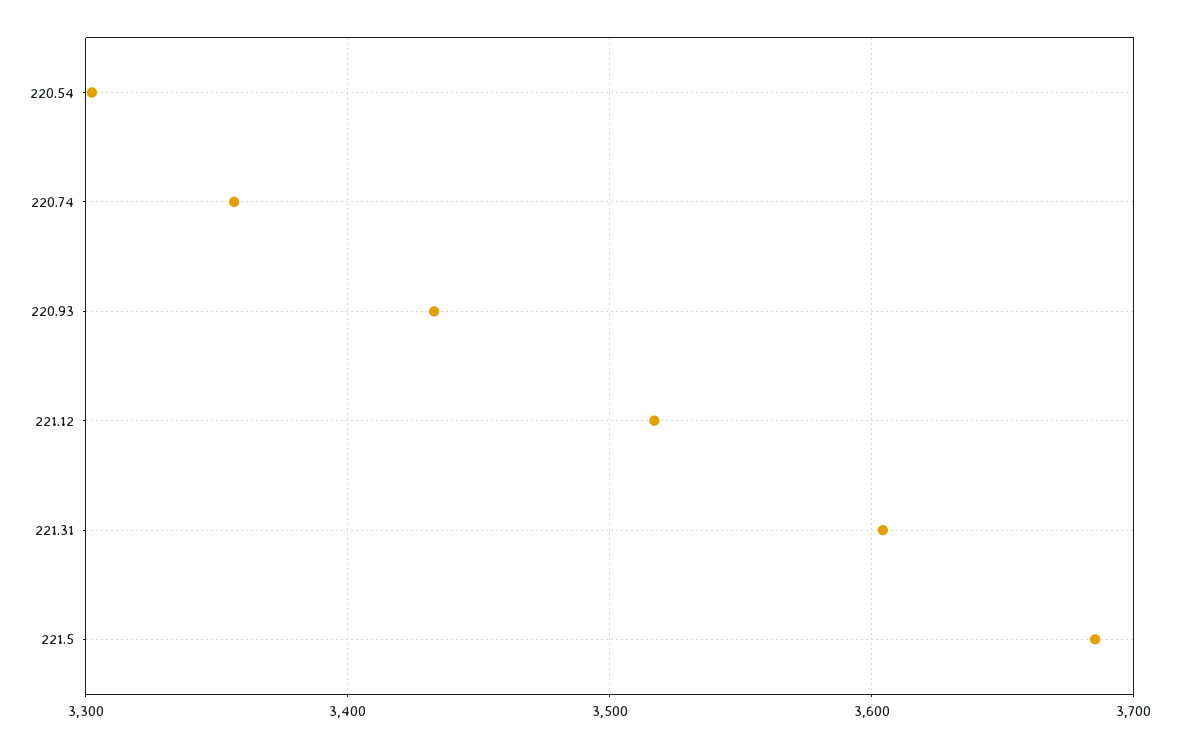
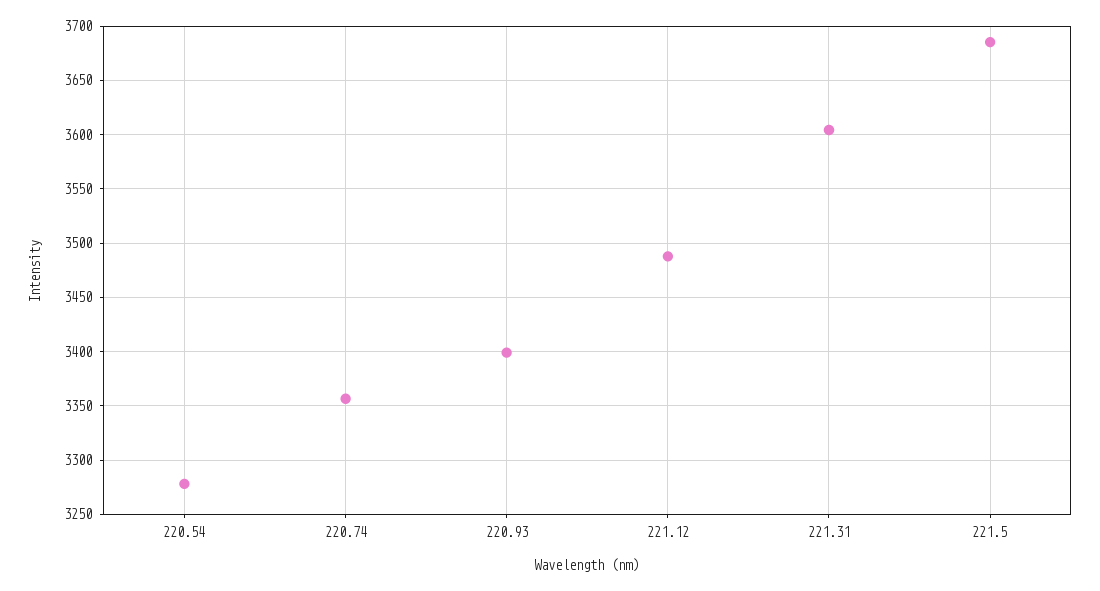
220.54: 3300 -> 3280
220.93: 3430 -> 3400
221.12: 3520 -> 3490

